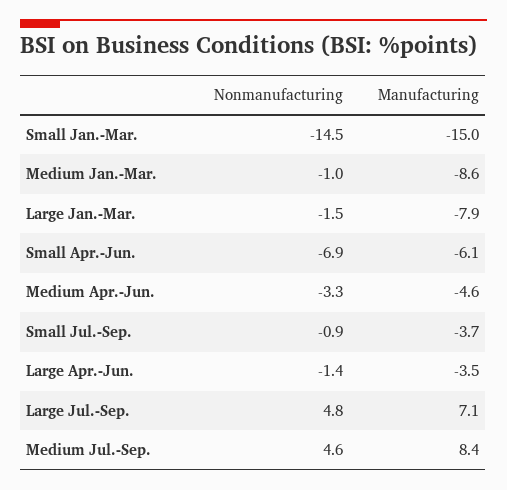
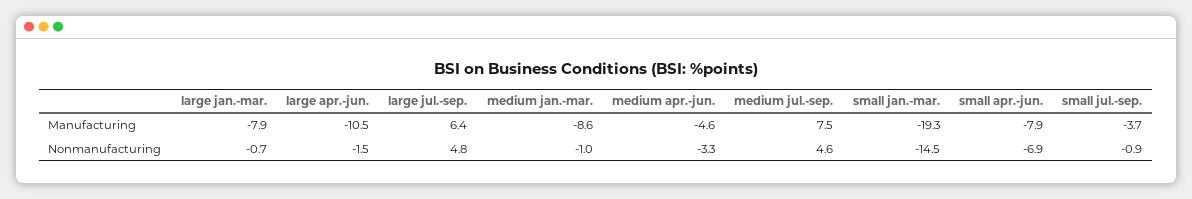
Manufacturing, Small Jan.-Mar.: -15 -> -19.3
Nonmanufacturing, Large Jan.-Mar.: -1.5 -> -0.7
Manufacturing, Small Apr.-Jun.: -6.1 -> -7.9
Nonmanufacturing, Large Apr.-Jun.: -1.4 -> -1.5
Manufacturing, Large Apr.-Jun.: -3.5 -> -10.5
Manufacturing, Large Jul.-Sep.: 7.1 -> 6.4
Manufacturing, Medium Jul.-Sep.: 8.4 -> 7.5

